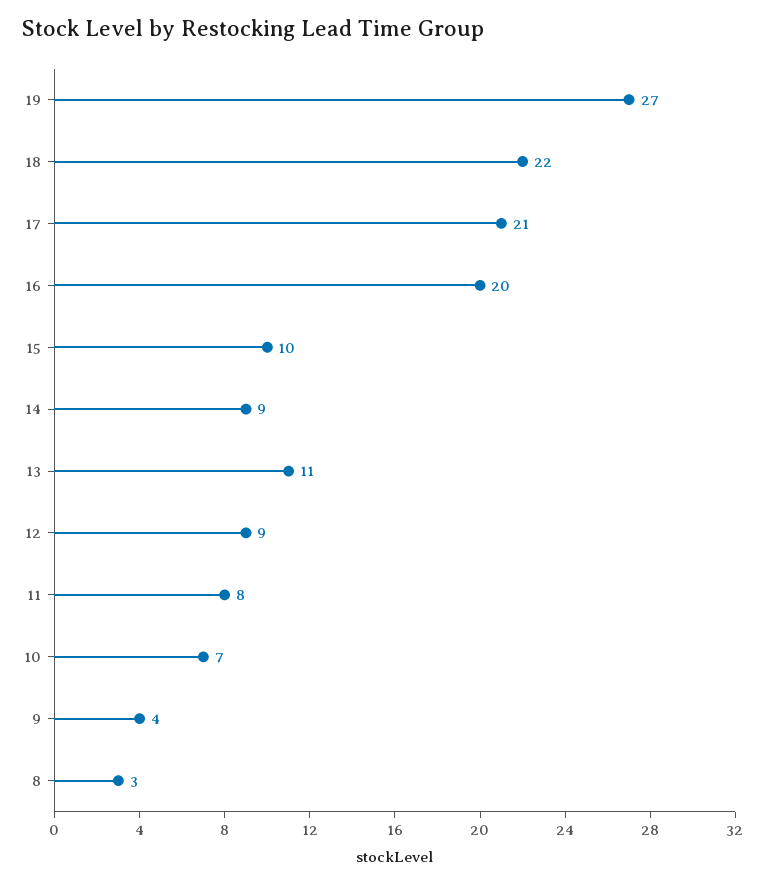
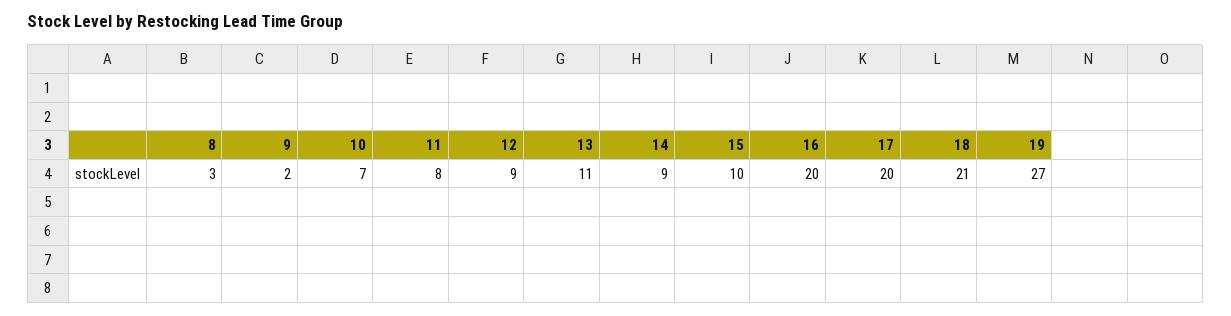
18: 22 -> 21
17: 21 -> 20
9: 4 -> 2

